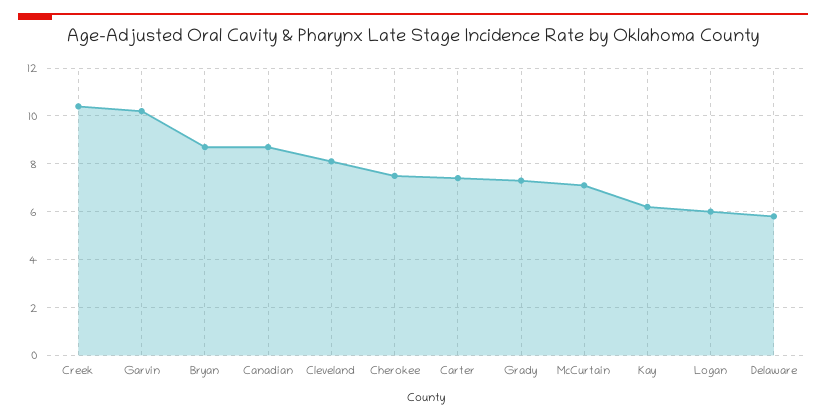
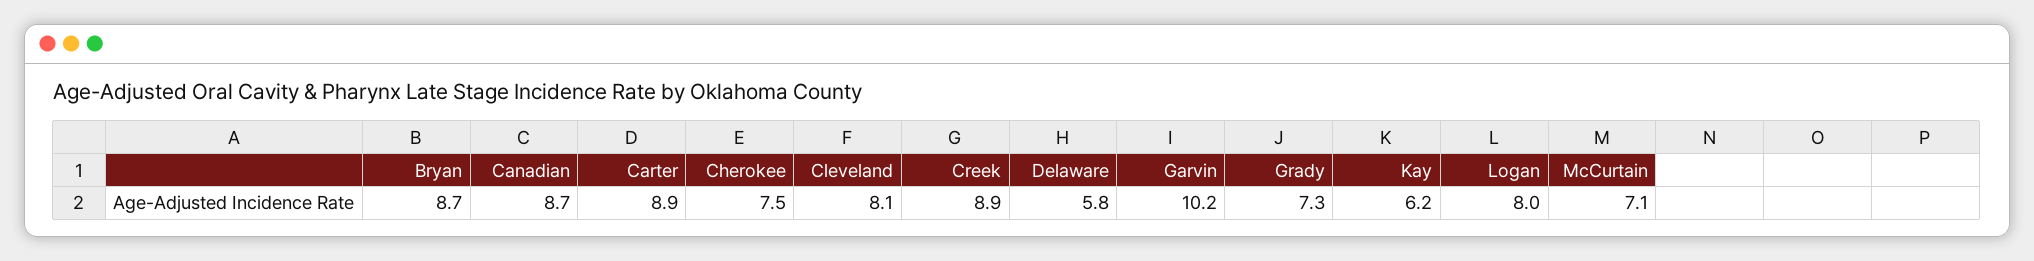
Creek: 10.5 -> 8.9
Carter: 7.5 -> 8.9
Logan: 6 -> 8

